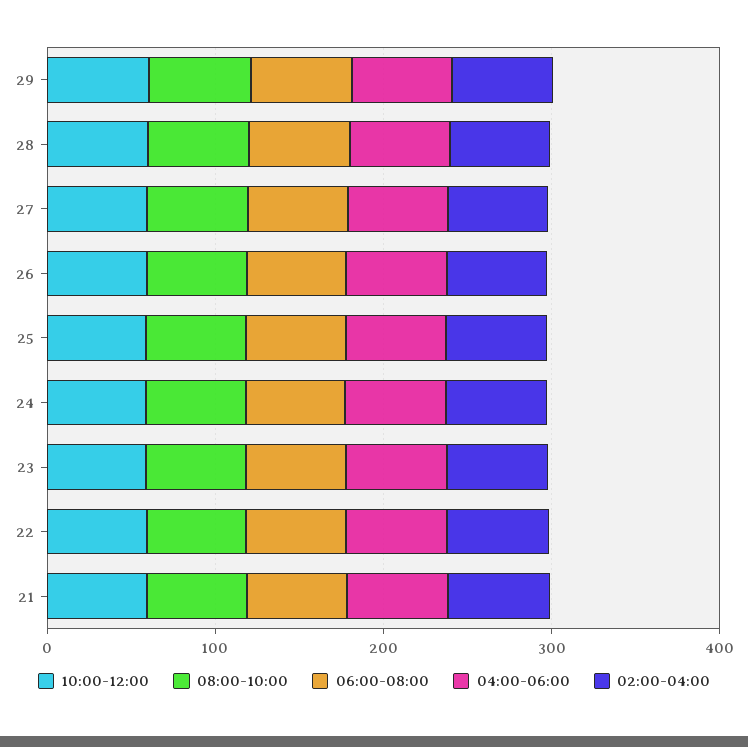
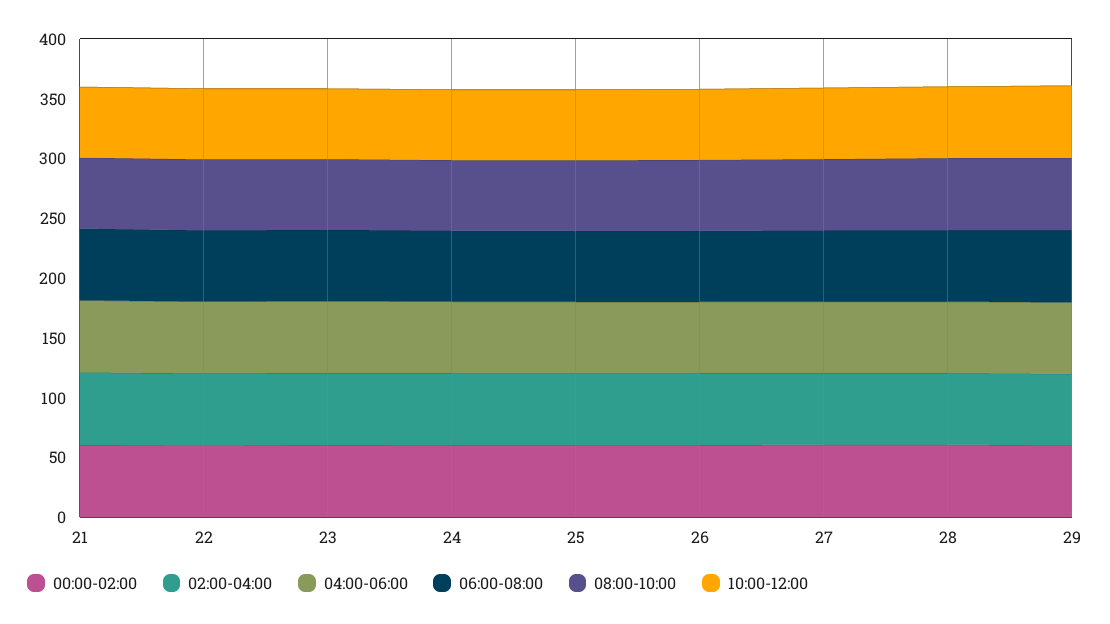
00:00-02:00, 21: none -> 60
00:00-02:00, 22: none -> 60
00:00-02:00, 23: none -> 60
00:00-02:00, 24: none -> 60
00:00-02:00, 25: none -> 60
00:00-02:00, 26: none -> 60
00:00-02:00, 27: none -> 60
00:00-02:00, 28: none -> 60
00:00-02:00, 29: none -> 60

